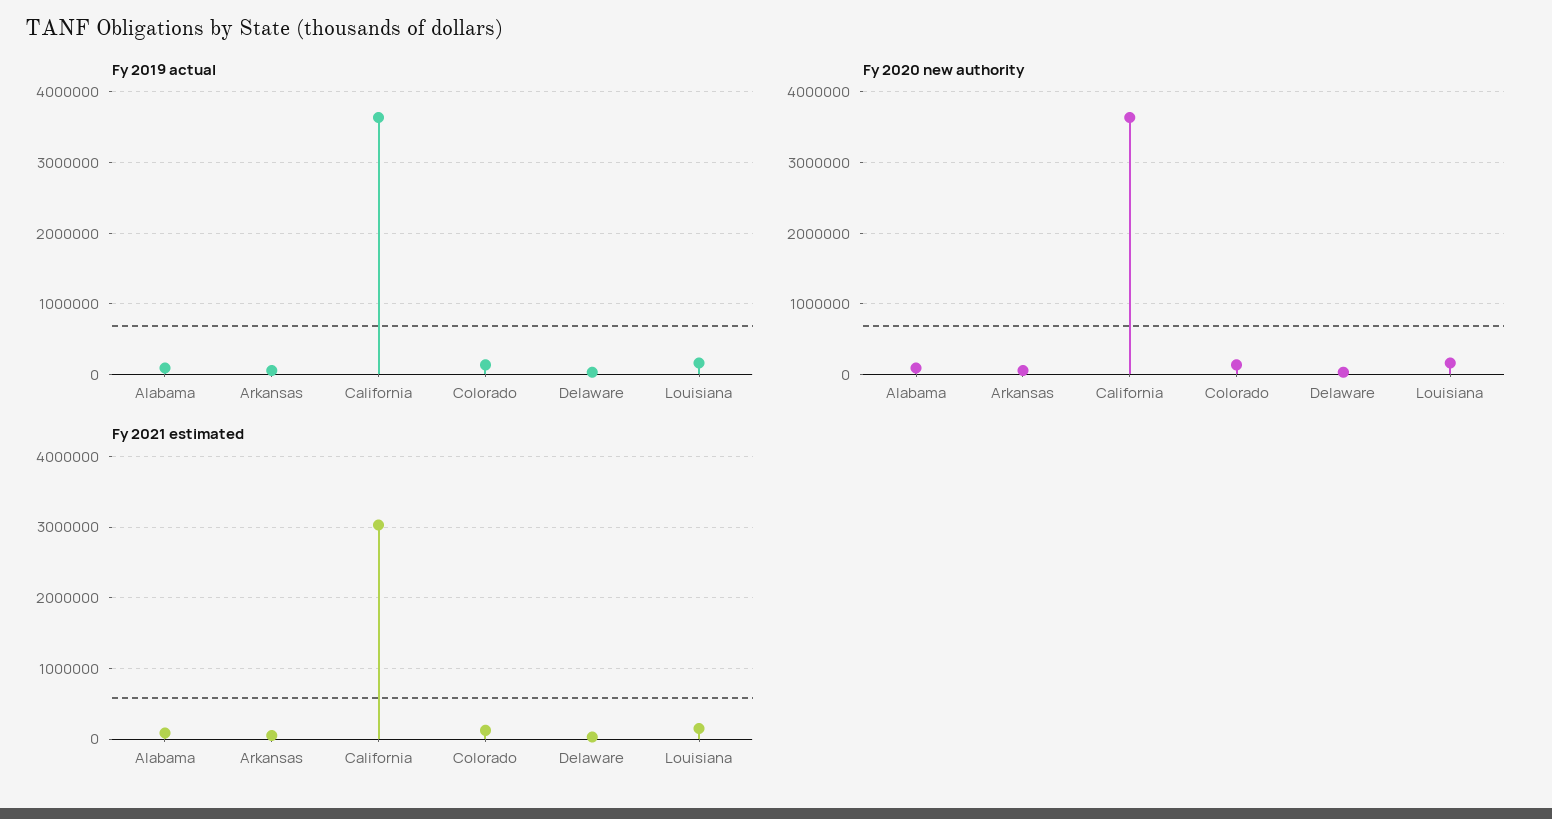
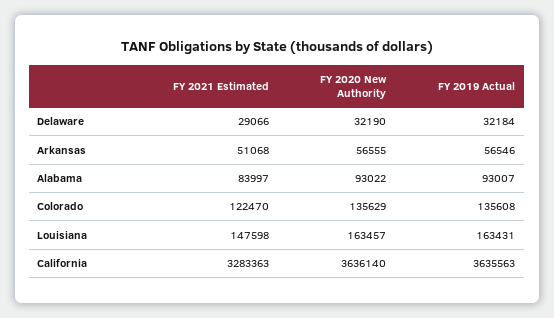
Fy 2021 estimated, California: 3000000 -> 3283363

